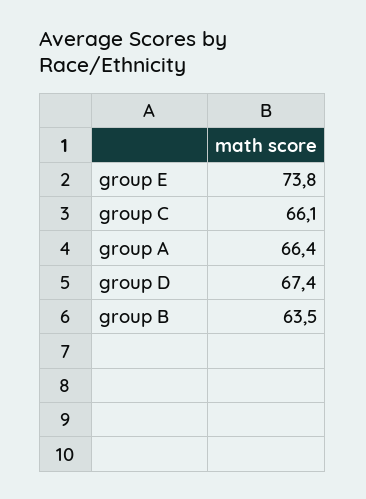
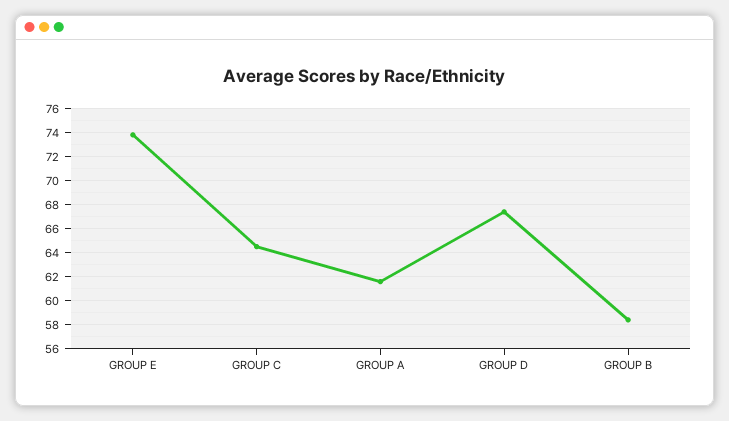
group C: 66.1 -> 64.5
group A: 66.4 -> 61.5
group B: 63.5 -> 58.5

